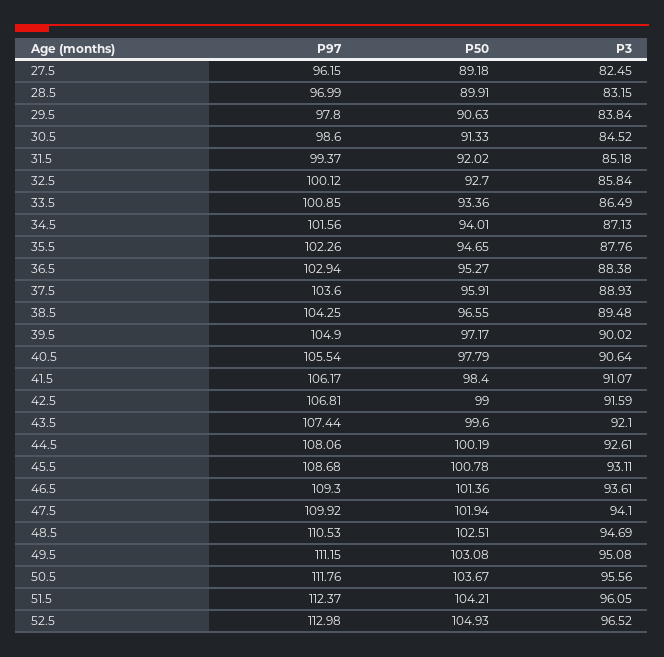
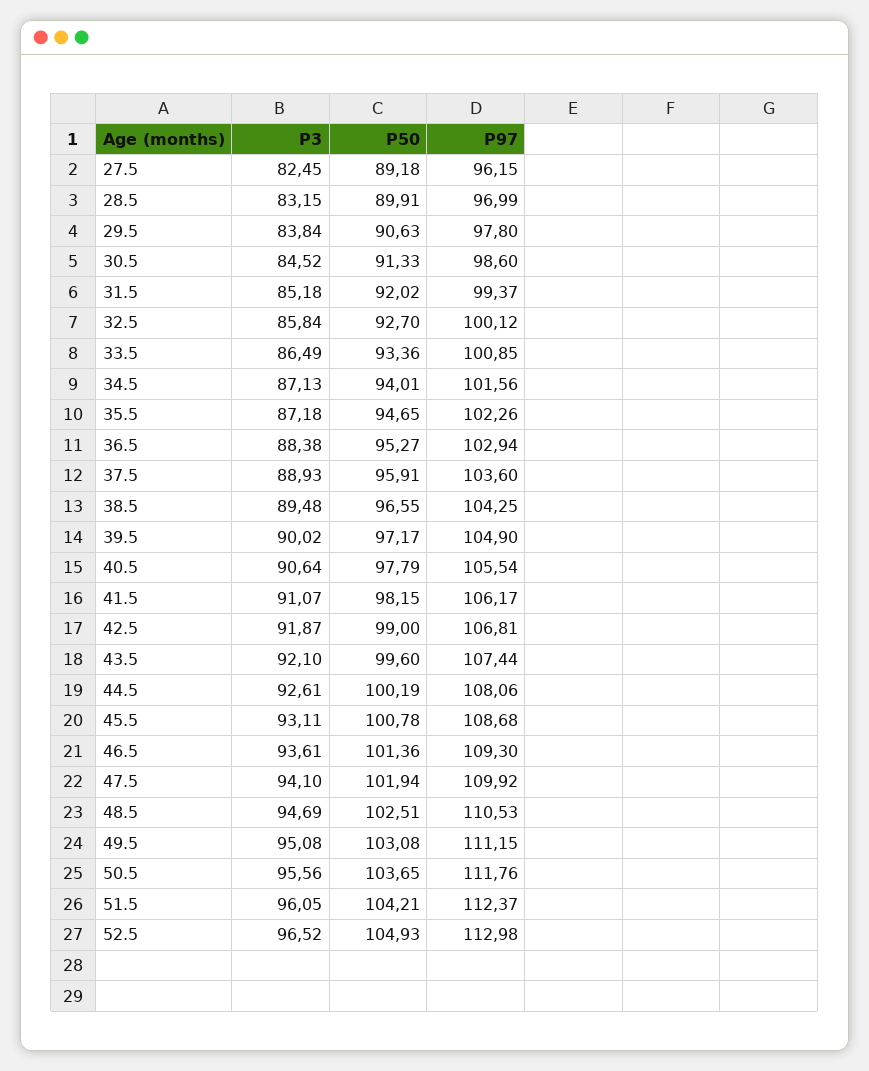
P3, 35.5: 87.76 -> 87.18
P50, 41.5: 98.4 -> 98.15
P3, 42.5: 91.59 -> 91.87
P50, 50.5: 103.67 -> 103.65

